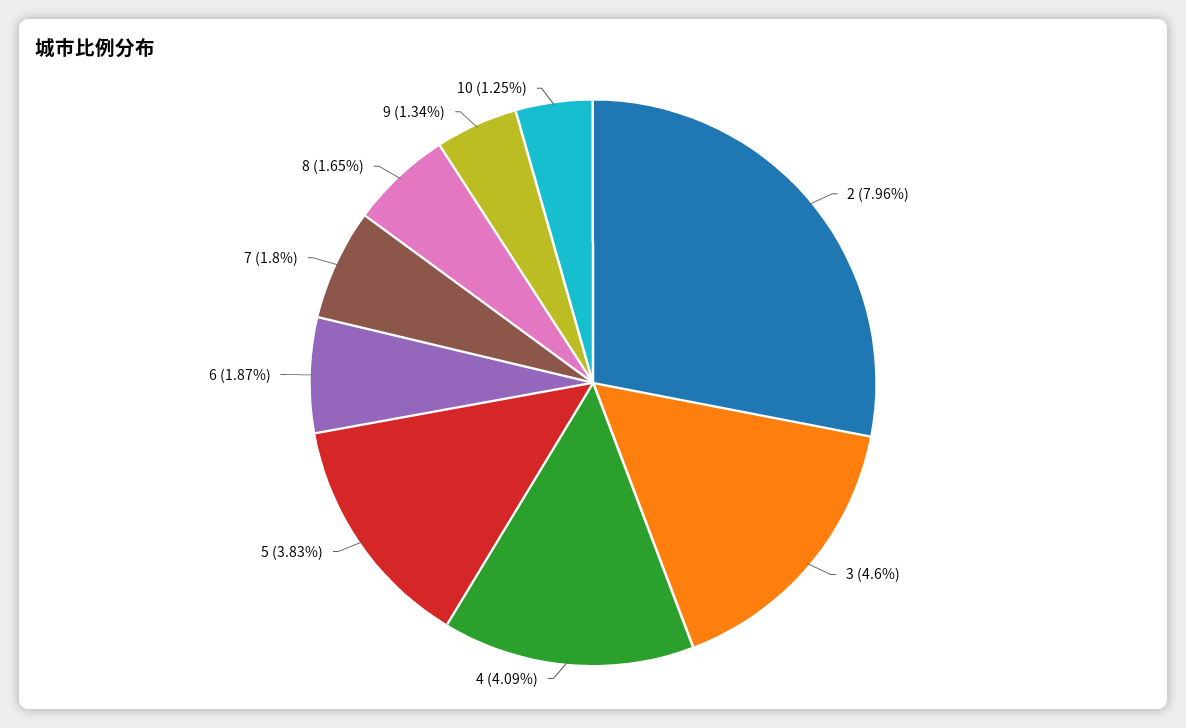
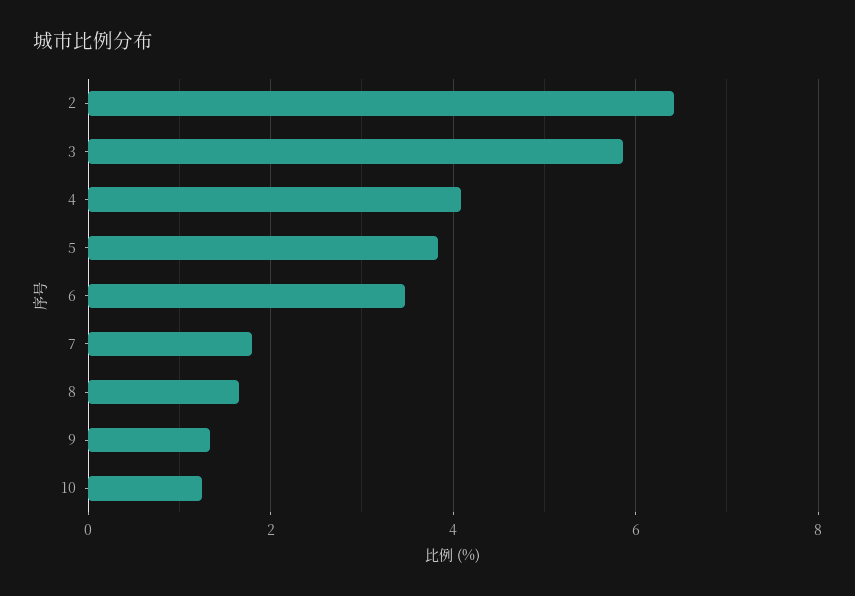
2: 7.96 -> 6.4
3: 4.6 -> 5.8
6: 1.87 -> 3.4

